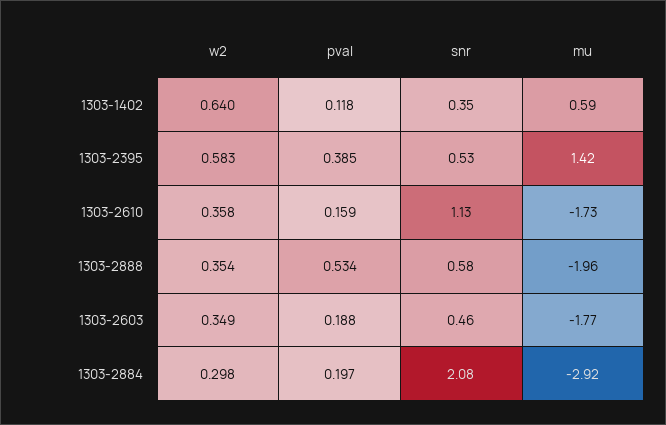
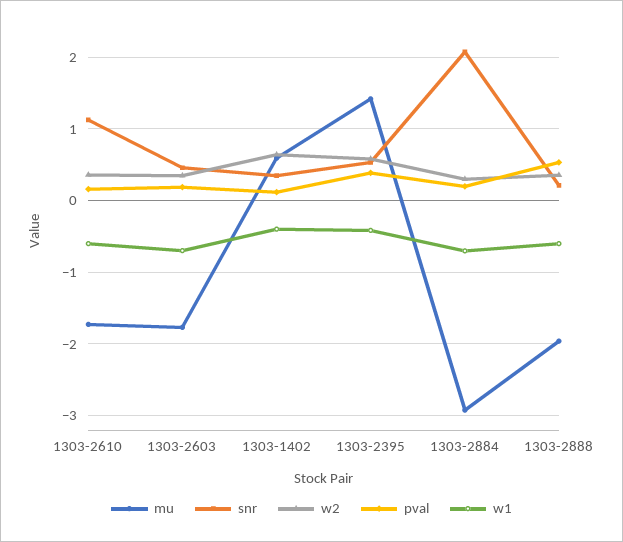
snr, 1303-2888: 0.58 -> 0.2
w1, 1303-2610: none -> -0.6
w1, 1303-2603: none -> -0.7
w1, 1303-1402: none -> -0.4
w1, 1303-2395: none -> -0.4
w1, 1303-2884: none -> -0.7
w1, 1303-2888: none -> -0.6

